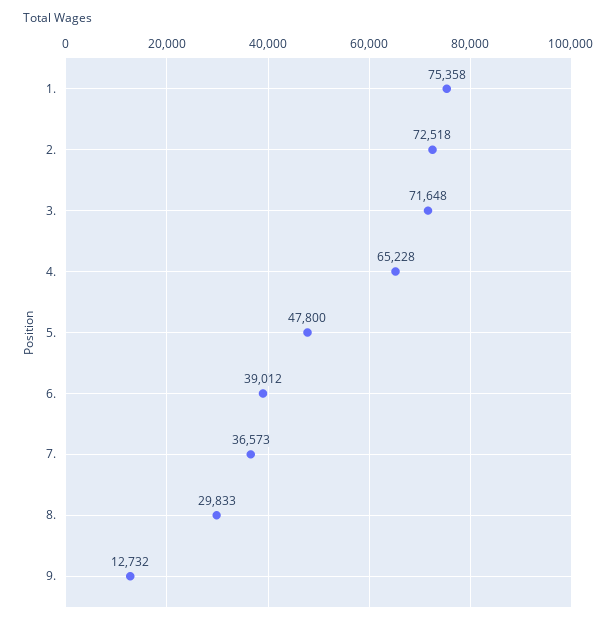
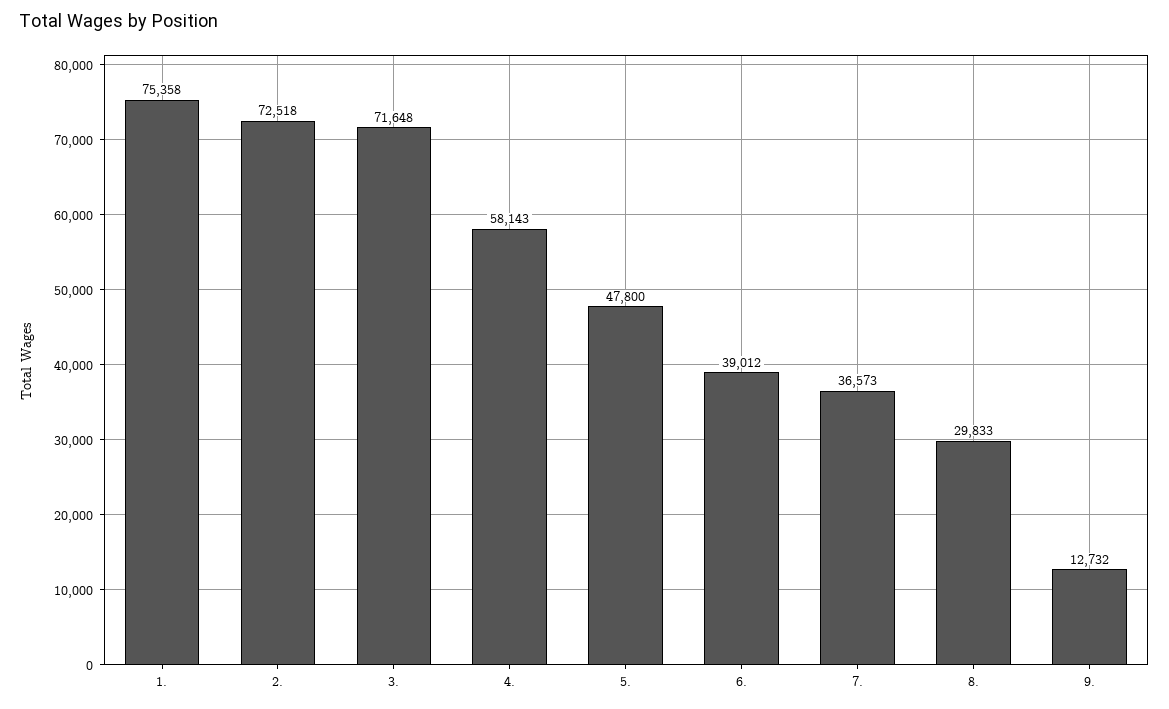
4.: 65228 -> 58143

